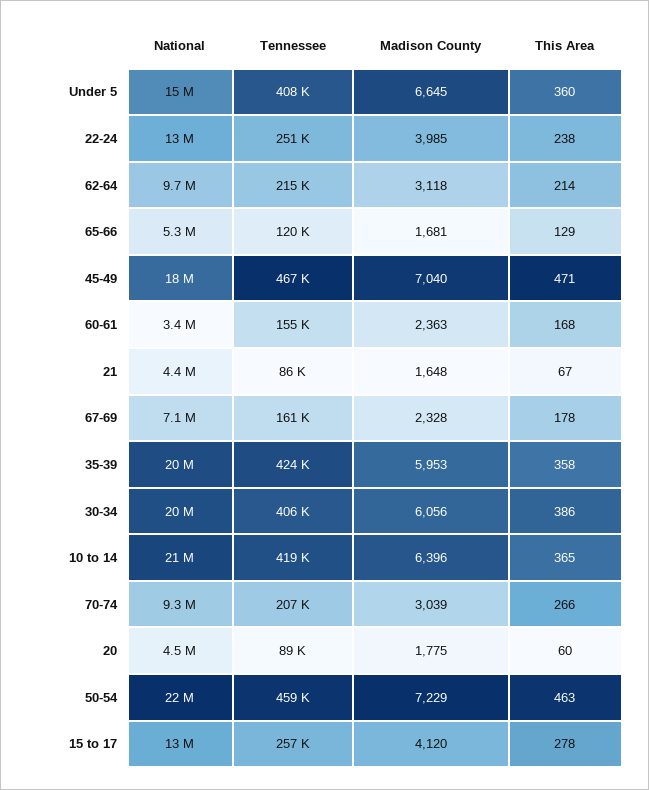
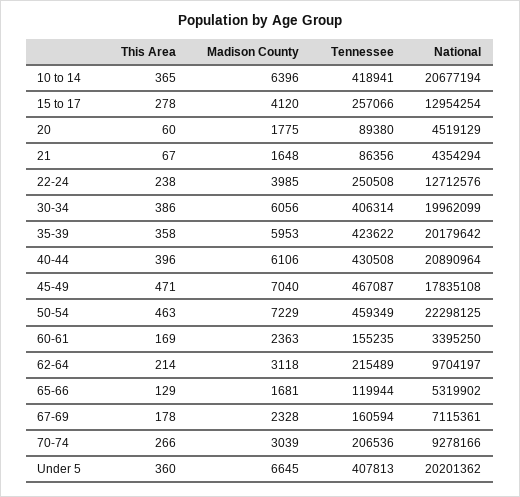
National, Under 5: 15000000 -> 20201362
This Area, 60-61: 168 -> 169
This Area, 40-44: none -> 396
Madison County, 40-44: none -> 6106
Tennessee, 40-44: none -> 430508
National, 40-44: none -> 20890964

